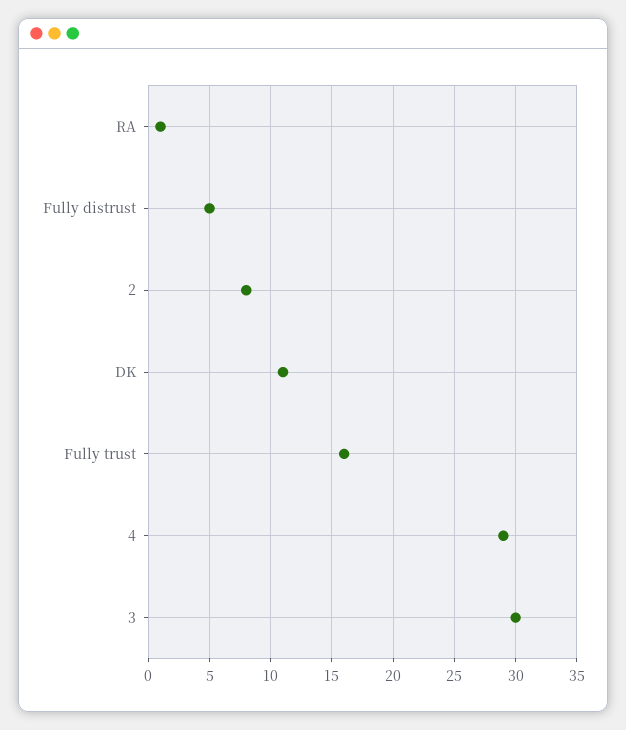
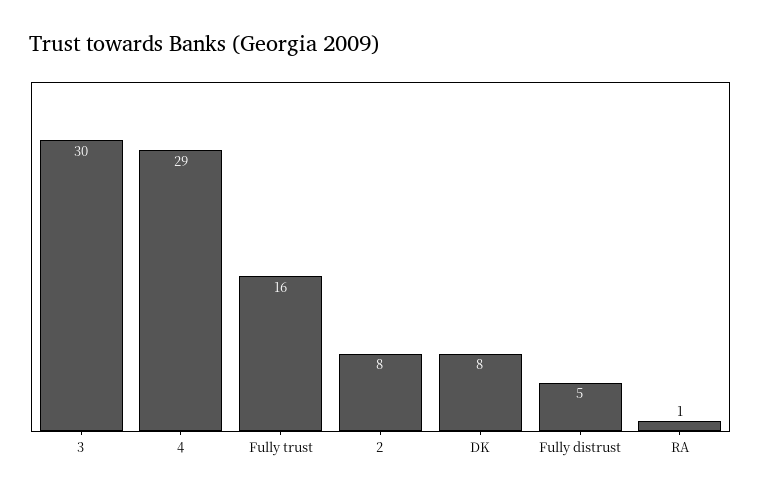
DK: 11 -> 8

